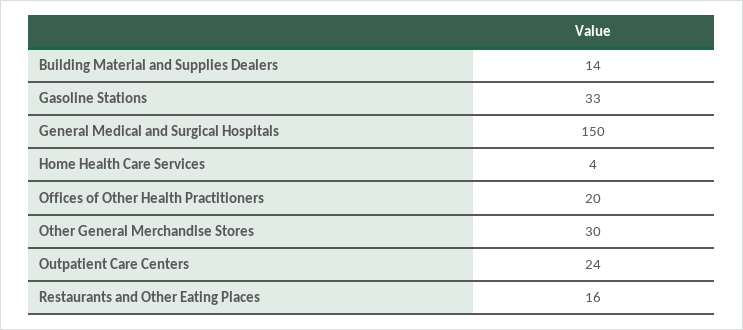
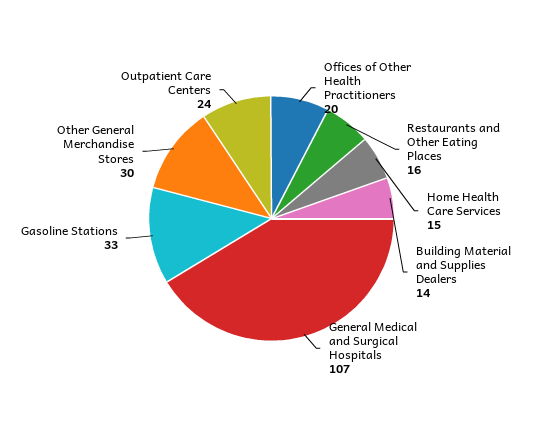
General Medical and Surgical Hospitals: 150 -> 107
Home Health Care Services: 4 -> 15

